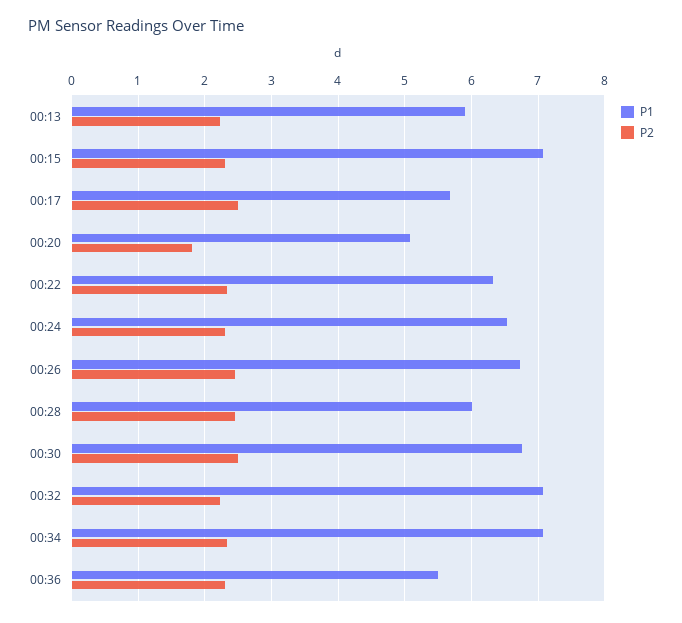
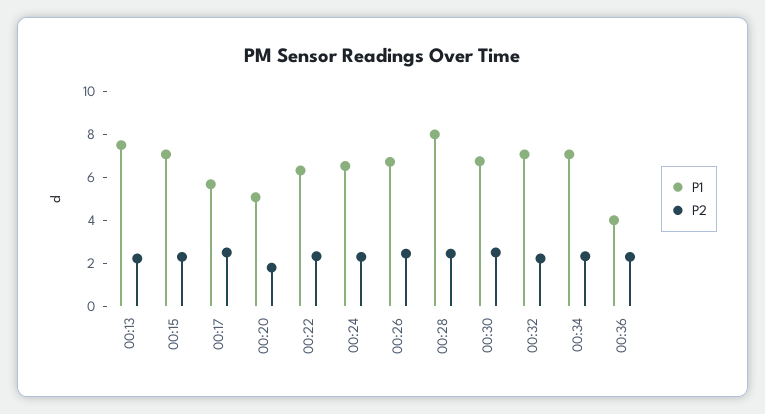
P1, 00:13: 5.9 -> 7.5
P1, 00:28: 6 -> 8
P1, 00:36: 5.5 -> 4

